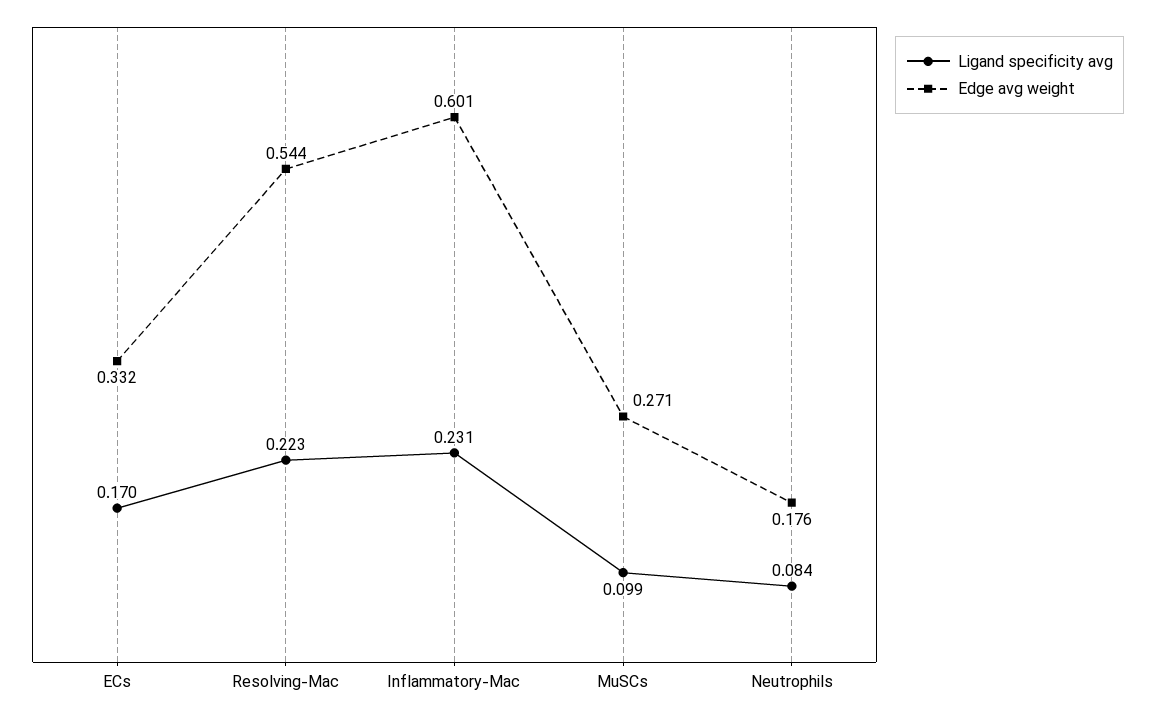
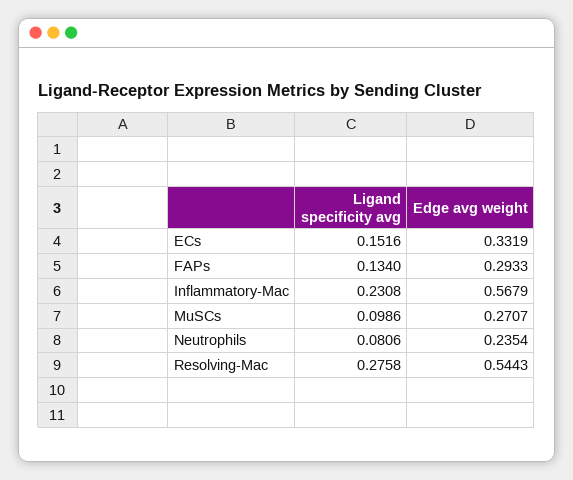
Ligand specificity avg, ECs: 0.17 -> 0.1516
Ligand specificity avg, Resolving-Mac: 0.223 -> 0.2758
Edge avg weight, Inflammatory-Mac: 0.601 -> 0.5679
Ligand specificity avg, Neutrophils: 0.084 -> 0.0806
Edge avg weight, Neutrophils: 0.176 -> 0.2354
Ligand specificity avg, FAPs: none -> 0.134
Edge avg weight, FAPs: none -> 0.2933

